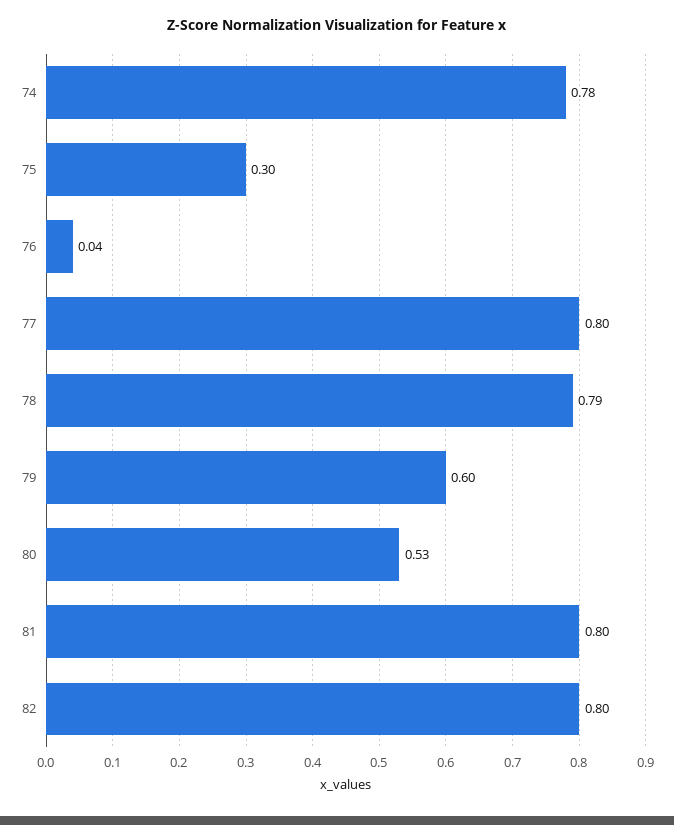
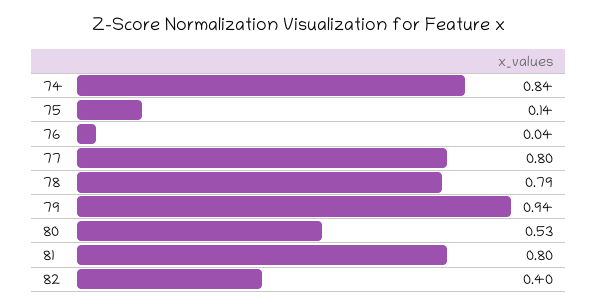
74: 0.78 -> 0.84
75: 0.3 -> 0.14
79: 0.6 -> 0.94
82: 0.8 -> 0.4

